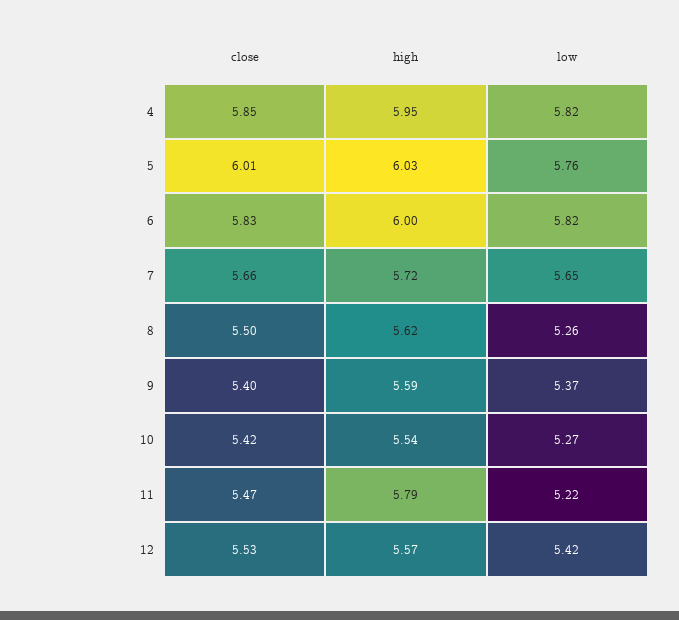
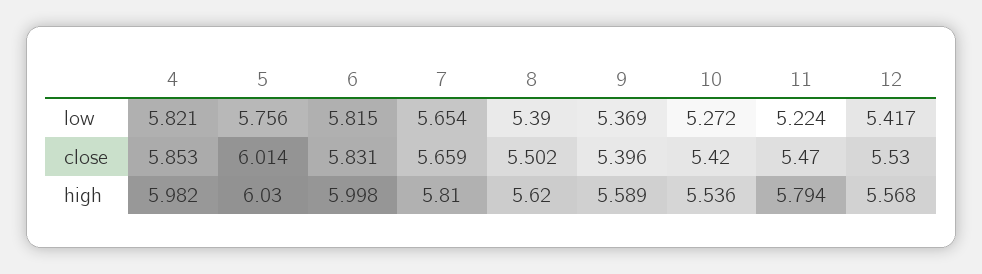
high, 4: 5.95 -> 5.982
high, 7: 5.72 -> 5.81
low, 8: 5.26 -> 5.39

